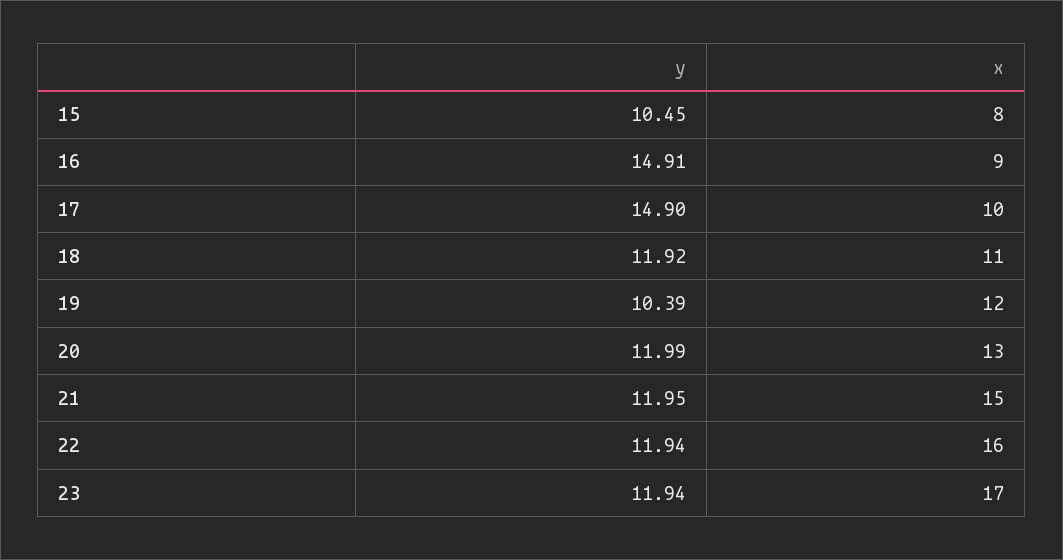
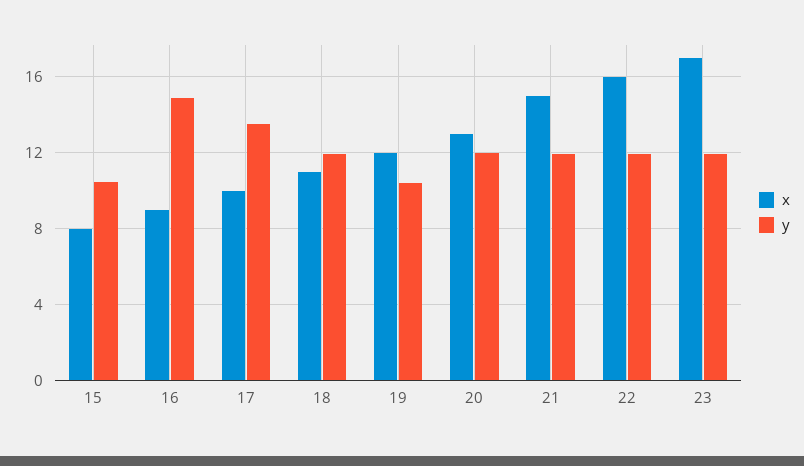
y, 17: 14.9 -> 13.5

